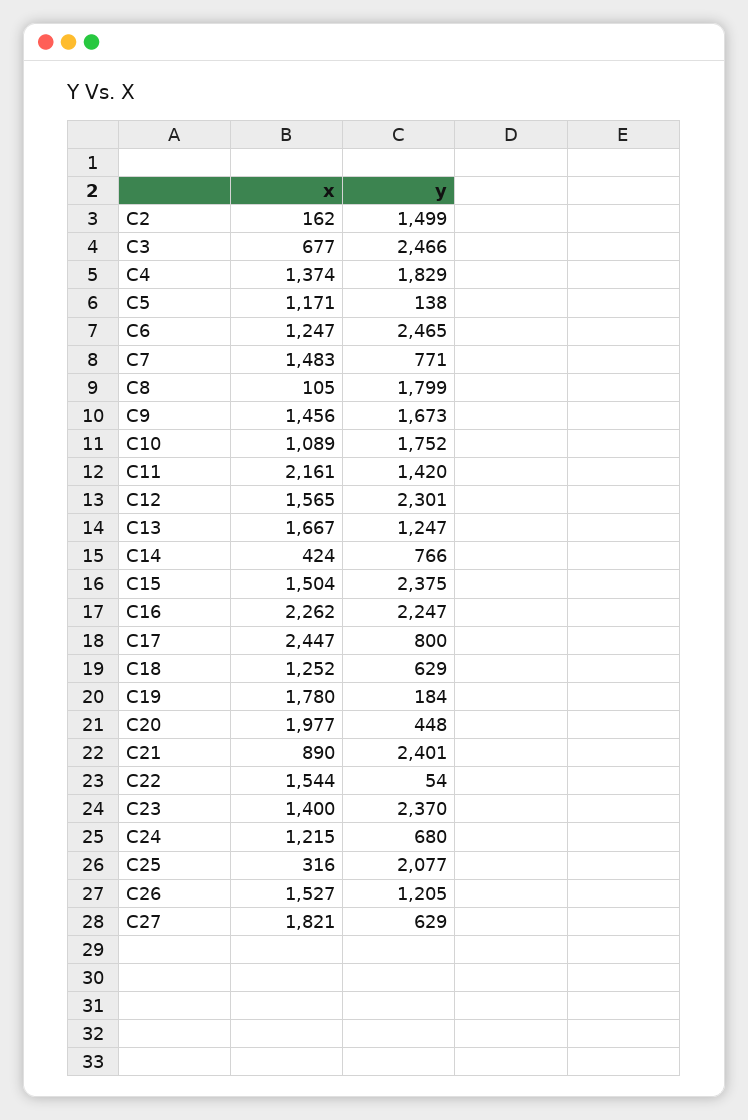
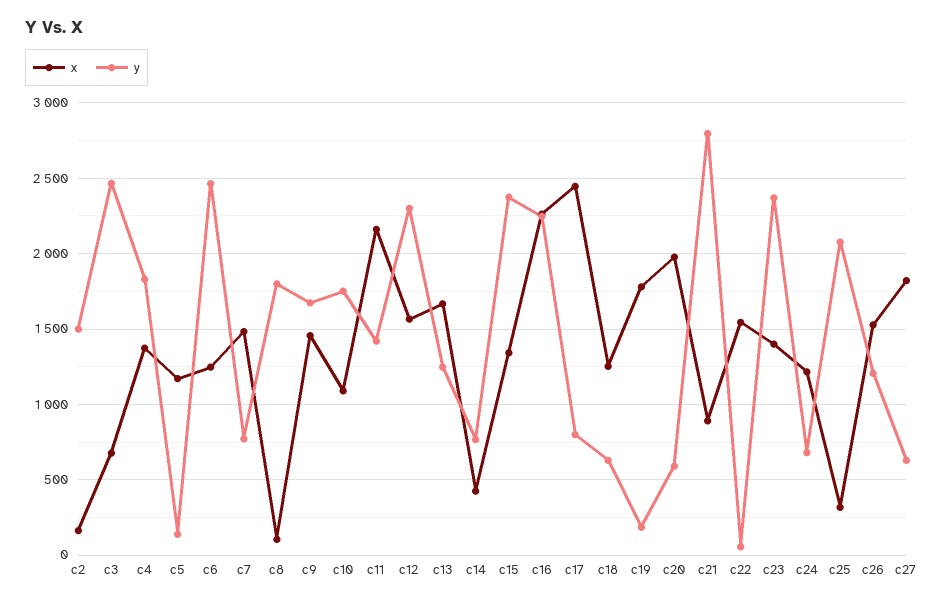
x, C15: 1504 -> 1350
y, C20: 448 -> 600
y, C21: 2401 -> 2800

